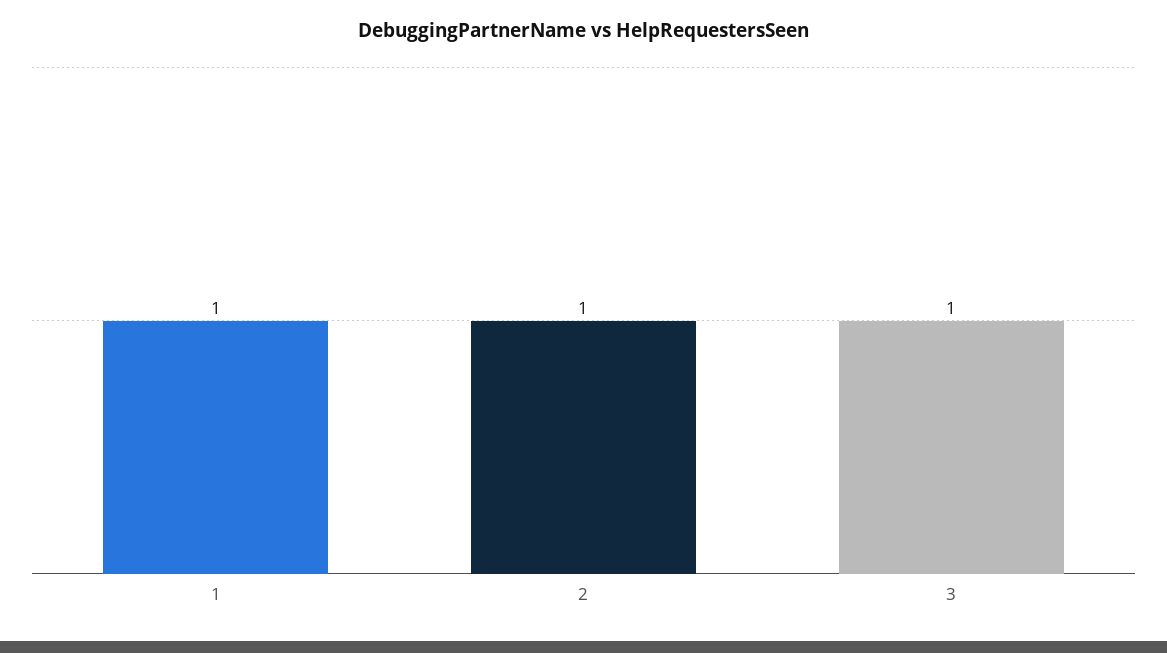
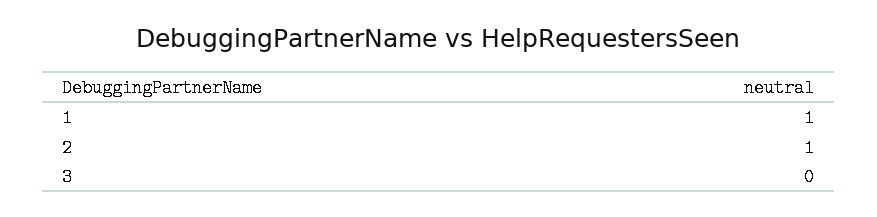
3: 1 -> 0

